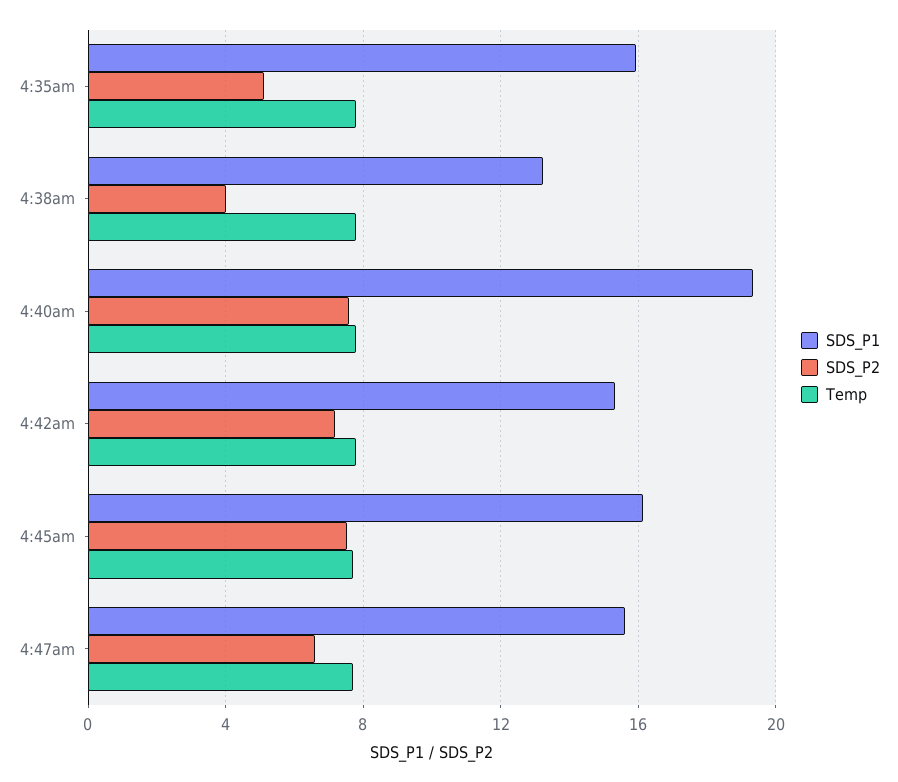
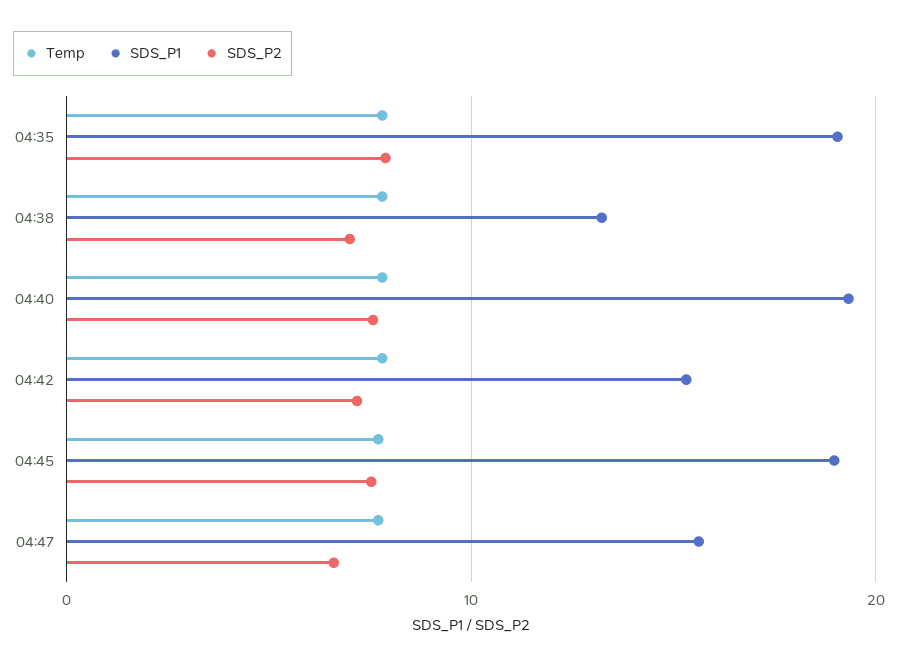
SDS_P1, 4:35am: 16 -> 19
SDS_P2, 4:35am: 5 -> 8
SDS_P2, 4:38am: 4 -> 7
SDS_P1, 4:45am: 16 -> 19

